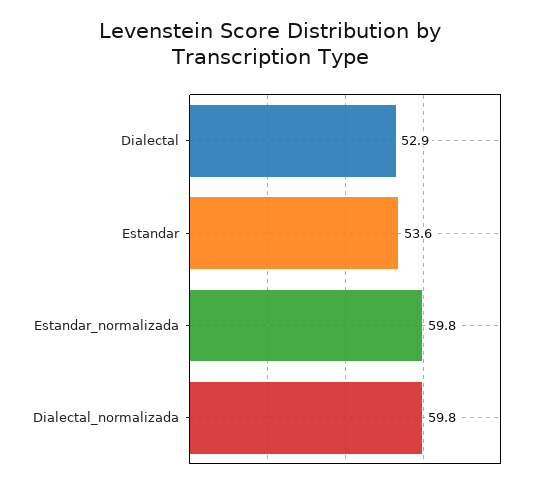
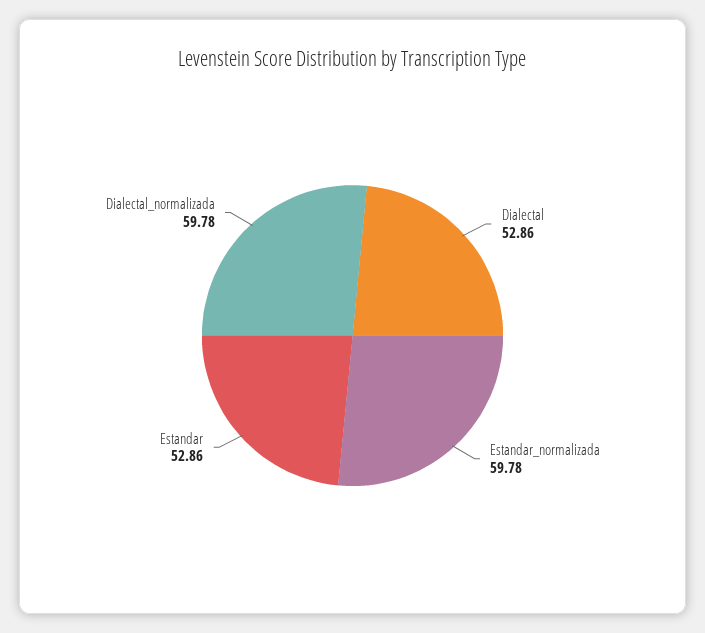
Estandar: 53.6 -> 52.86

